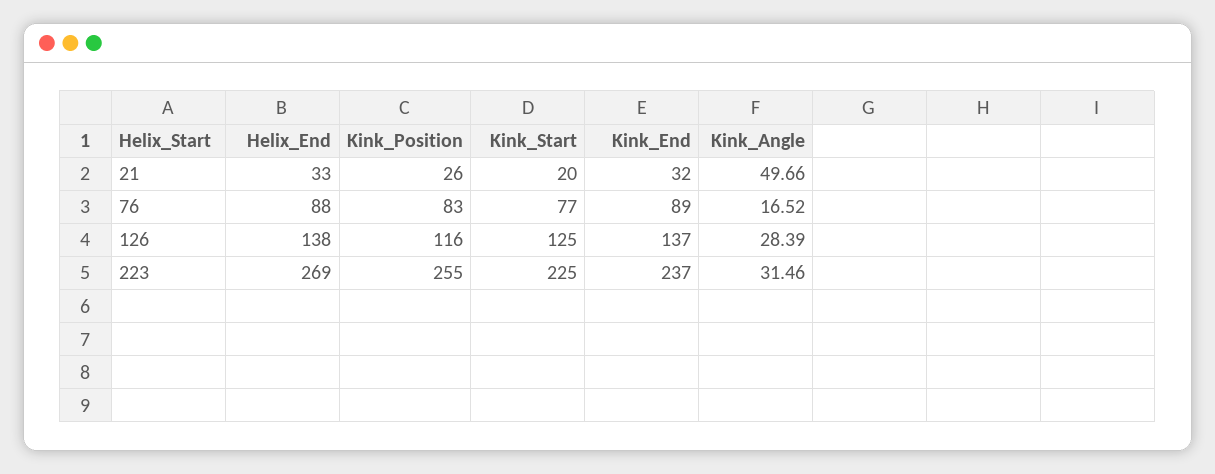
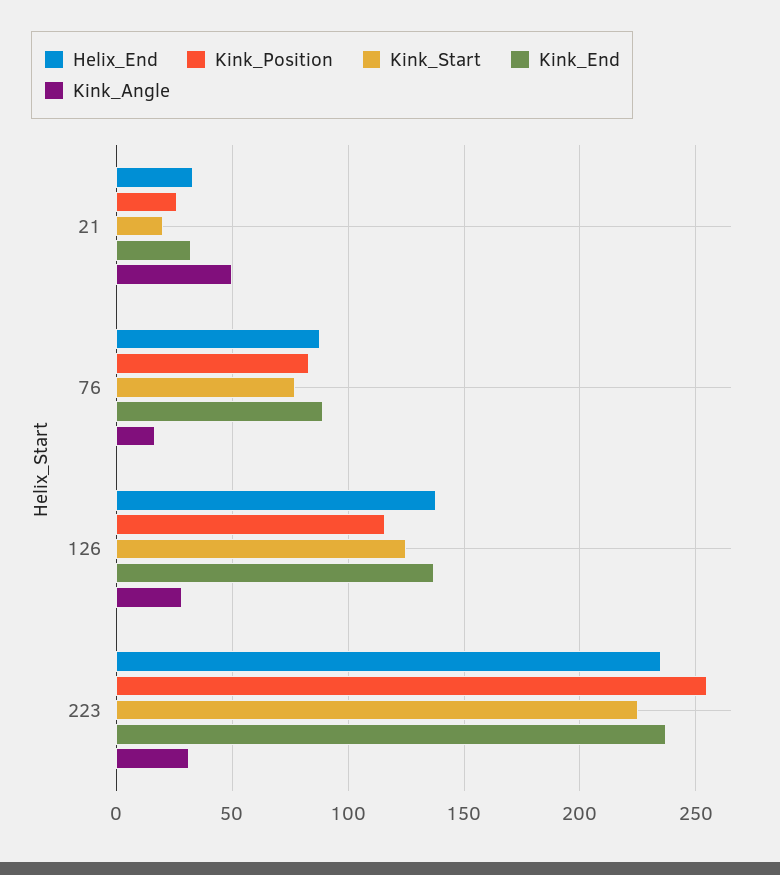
Helix_End, 223: 269 -> 235

